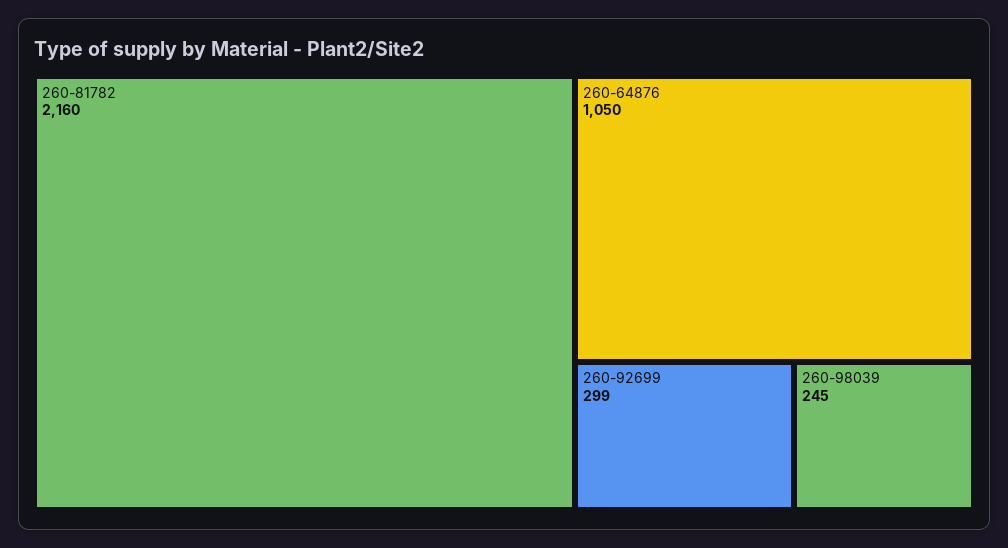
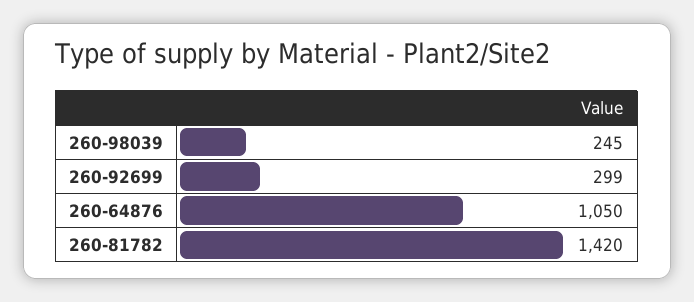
260-81782: 2160 -> 1420

